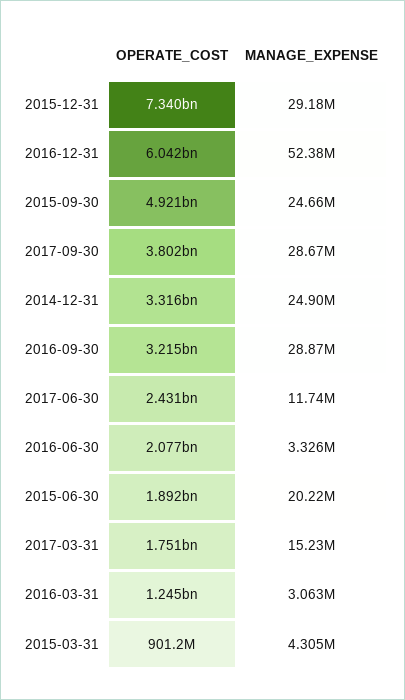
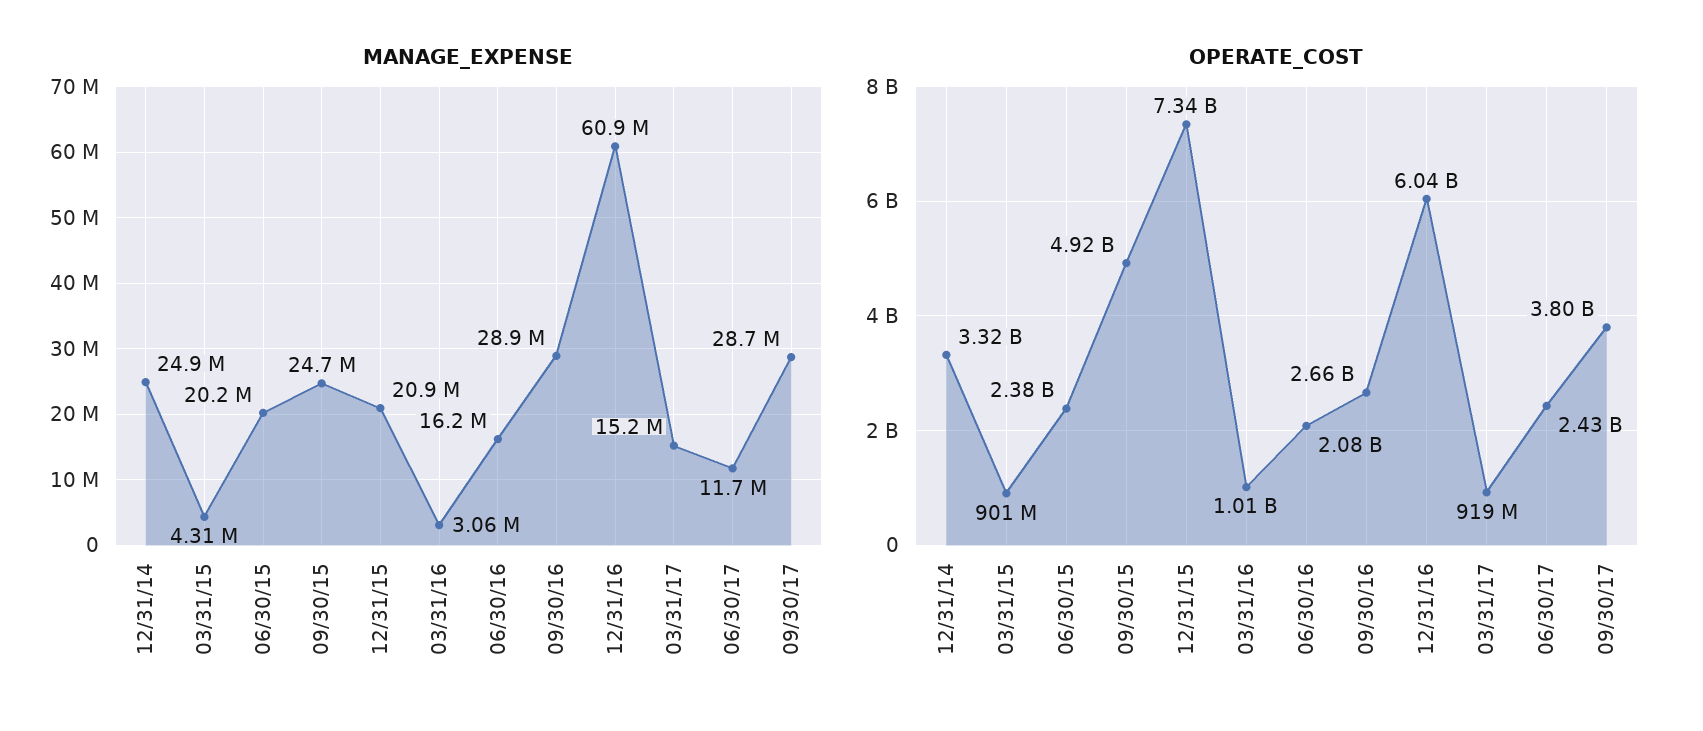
MANAGE_EXPENSE, 2015-12-31: 29180000 -> 20900000
MANAGE_EXPENSE, 2016-12-31: 52380000 -> 60900000
OPERATE_COST, 2016-09-30: 3215000000 -> 2660000000
MANAGE_EXPENSE, 2016-06-30: 3326000 -> 16200000
OPERATE_COST, 2015-06-30: 1892000000 -> 2380000000
OPERATE_COST, 2017-03-31: 1751000000 -> 919000000
OPERATE_COST, 2016-03-31: 1245000000 -> 1010000000

